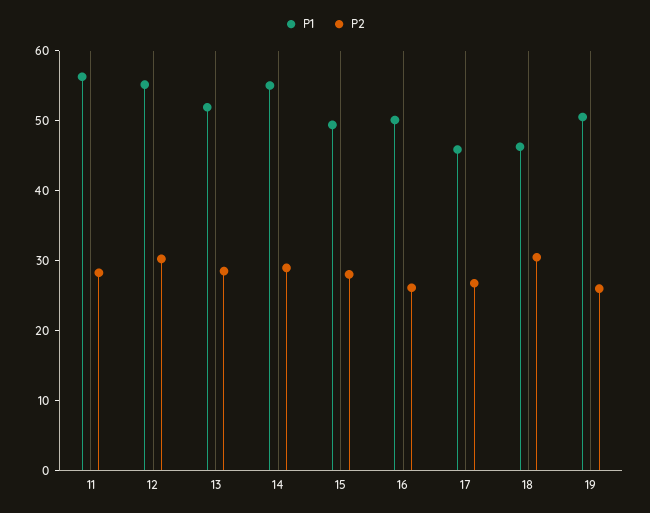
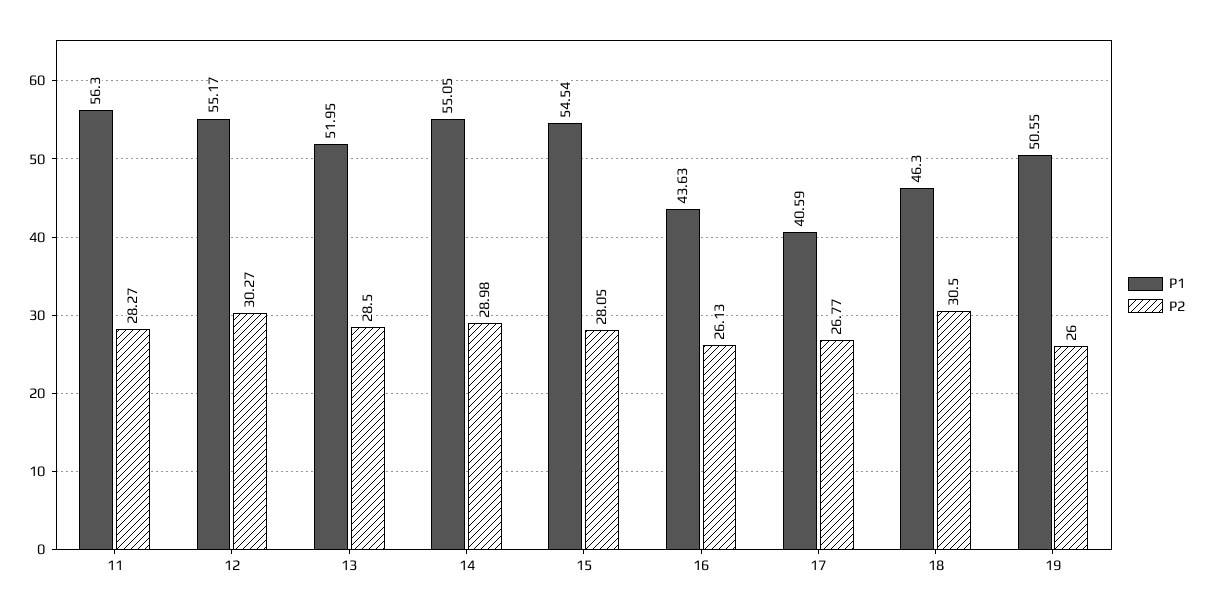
P1, 15: 50 -> 54.54
P1, 16: 50 -> 43.63
P1, 17: 46 -> 40.59

